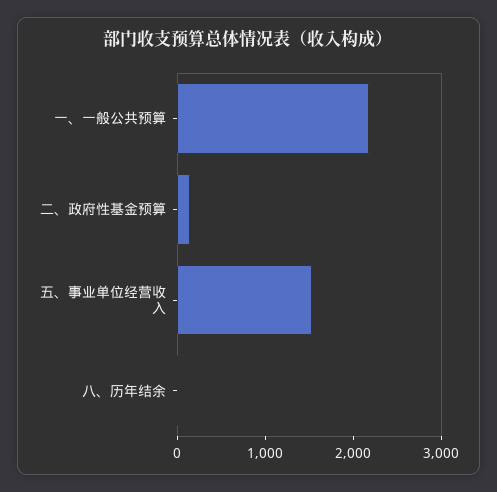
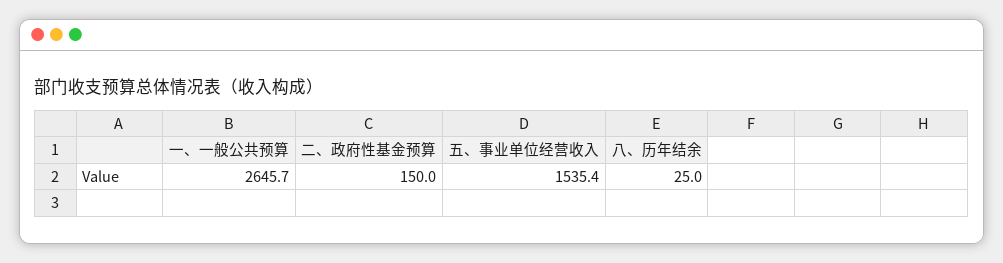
一、一般公共预算: 2200 -> 2645.7

